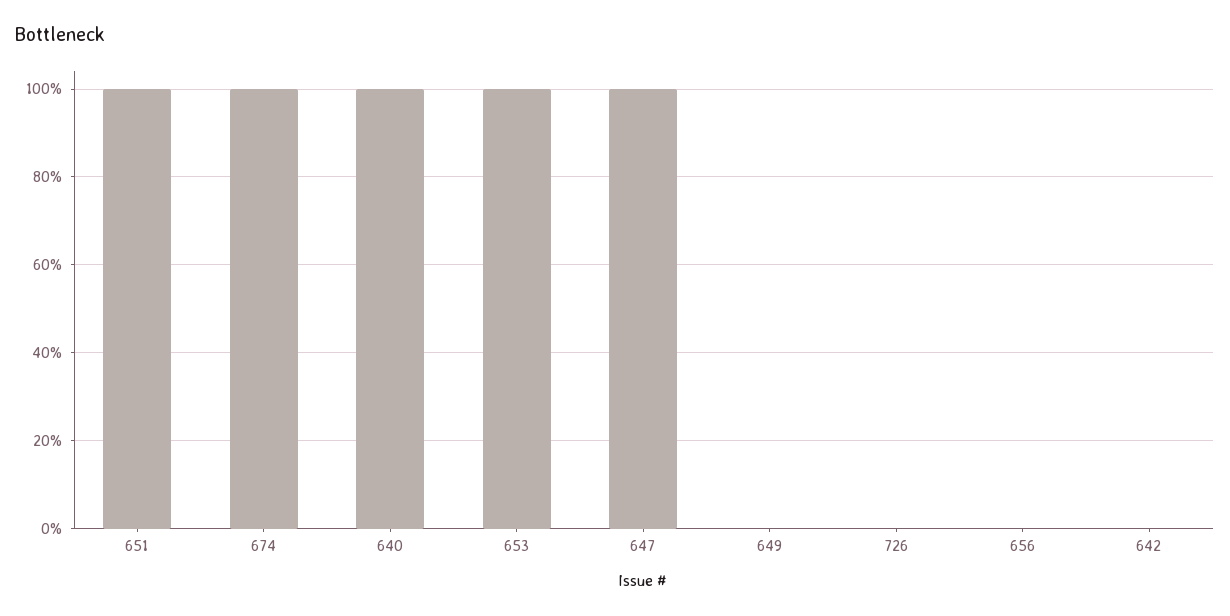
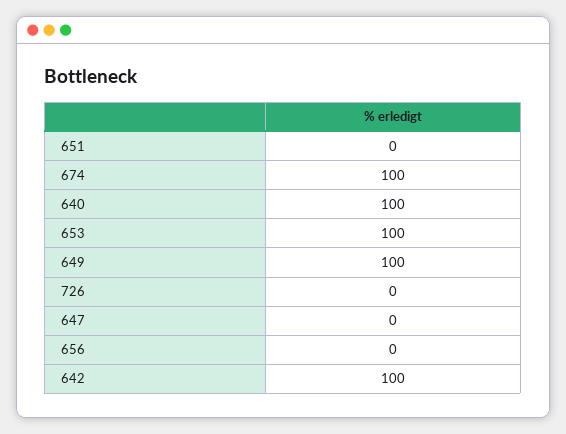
651: 100 -> 0
647: 100 -> 0
649: 0 -> 100
642: 0 -> 100

